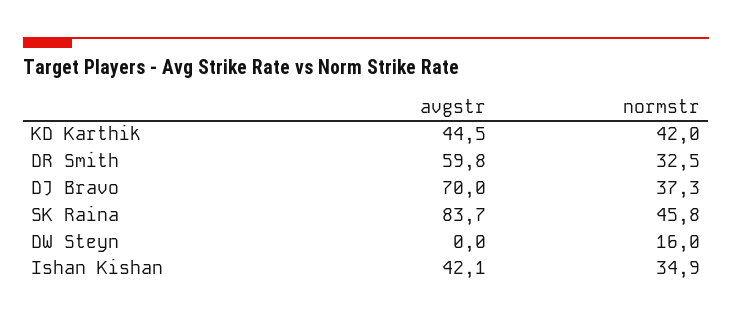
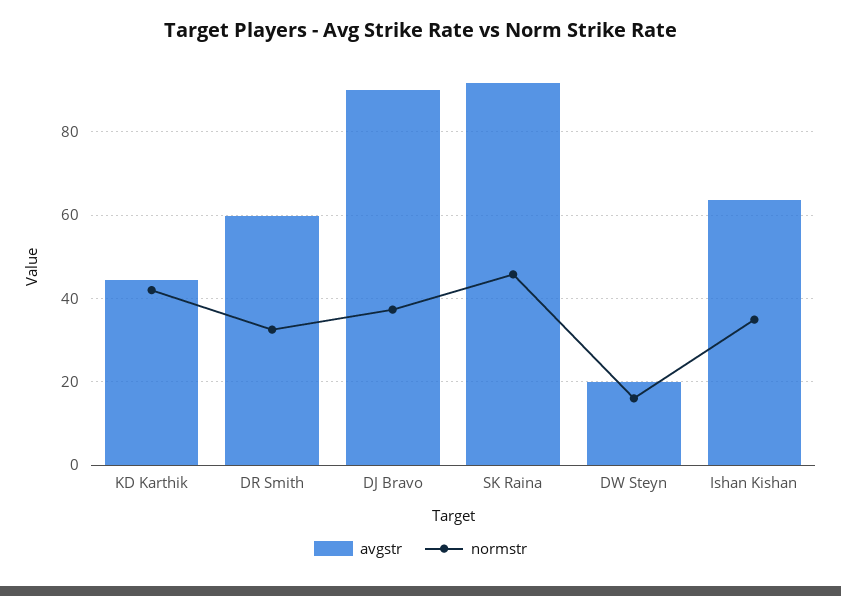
avgstr, DJ Bravo: 70 -> 90
avgstr, SK Raina: 83.7 -> 92
avgstr, DW Steyn: 0 -> 20
avgstr, Ishan Kishan: 42.1 -> 64

